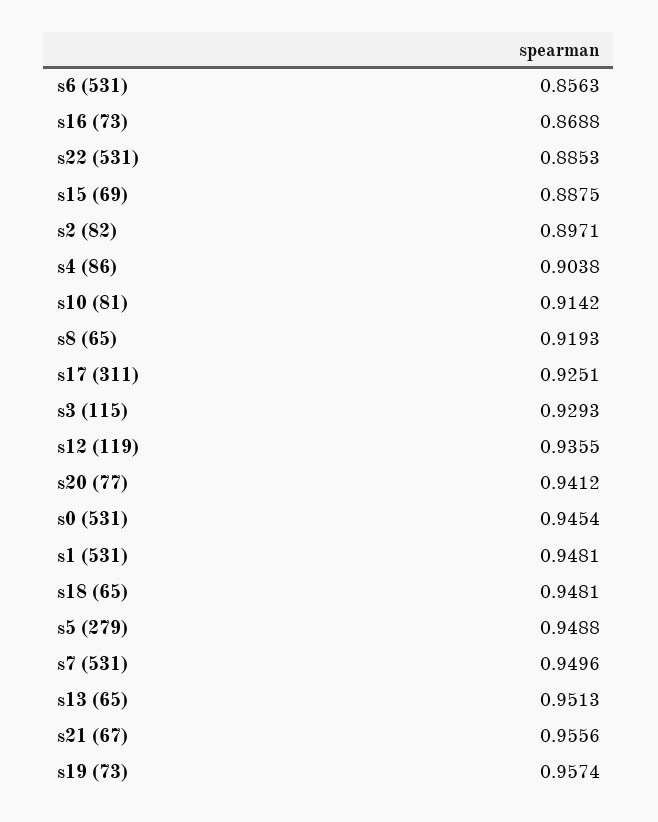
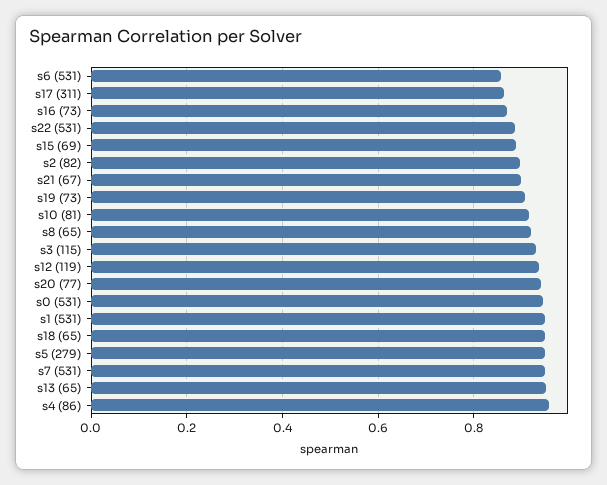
s4 (86): 0.9038 -> 0.96
s17 (311): 0.9251 -> 0.86
s21 (67): 0.9556 -> 0.9
s19 (73): 0.9574 -> 0.9

